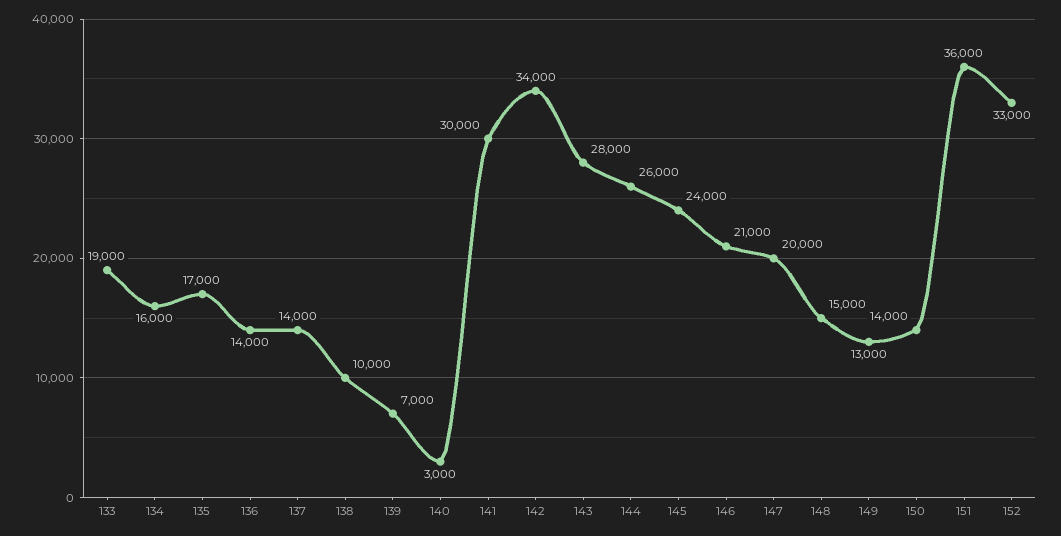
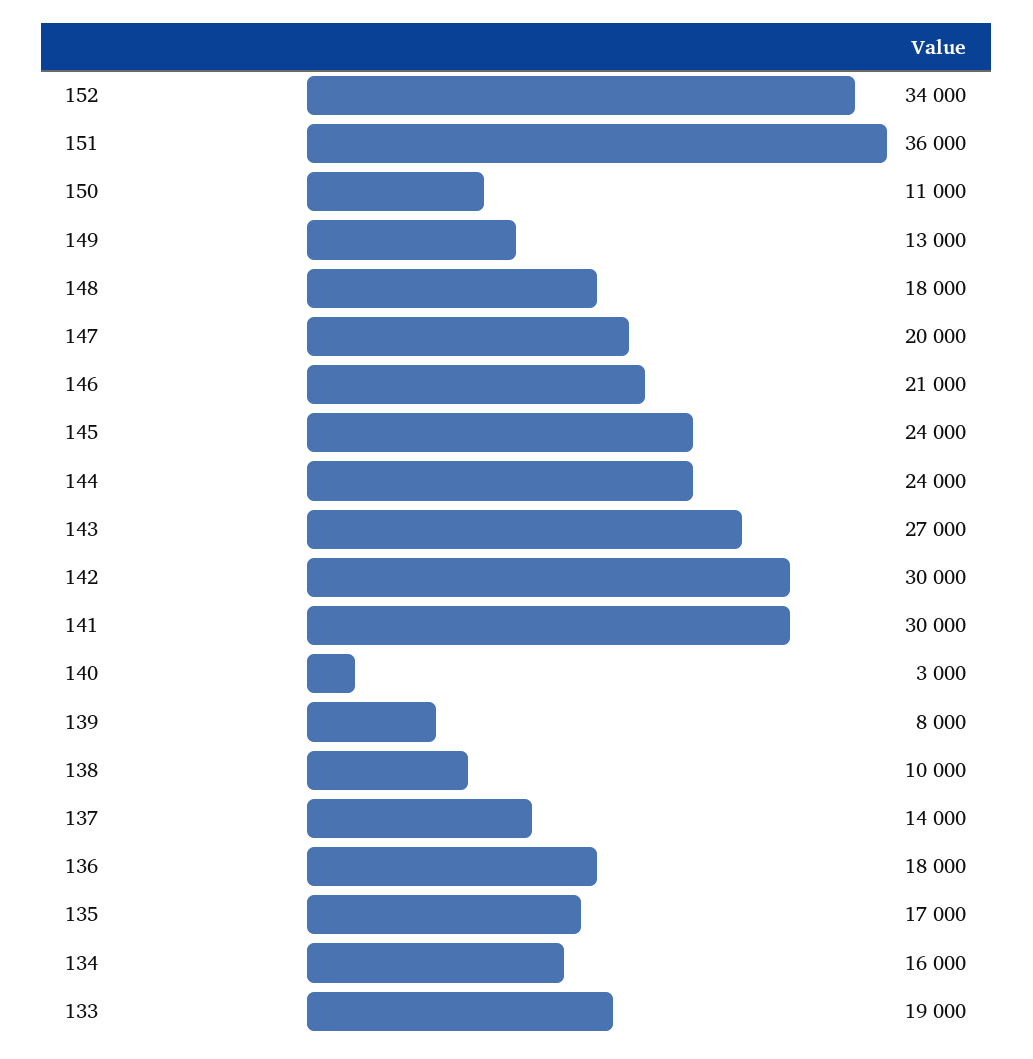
136: 14000 -> 18000
139: 7000 -> 8000
142: 34000 -> 30000
143: 28000 -> 27000
144: 26000 -> 24000
148: 15000 -> 18000
150: 14000 -> 11000
152: 33000 -> 34000

